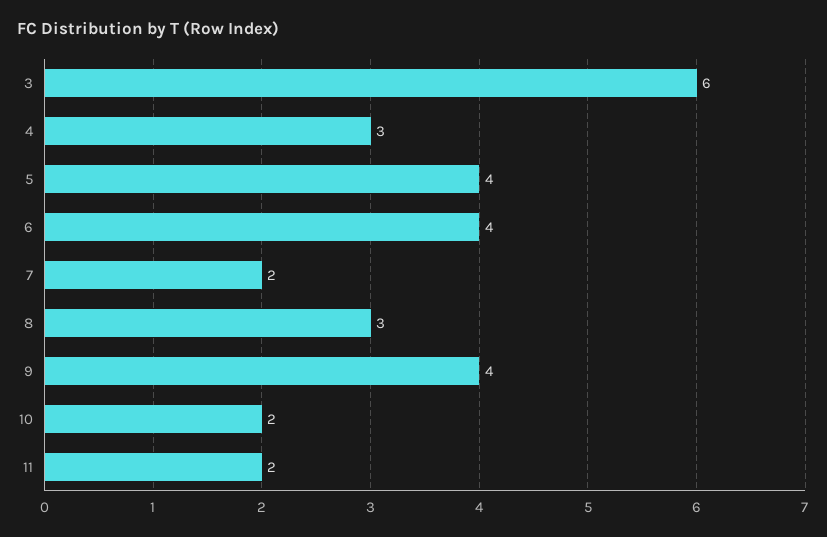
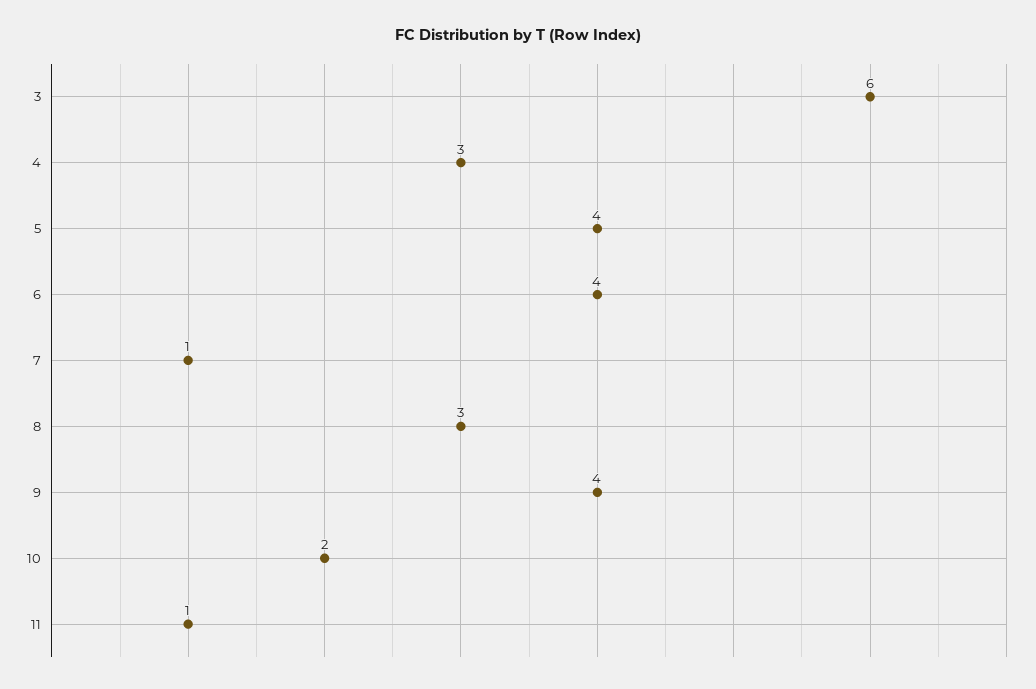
7: 2 -> 1
11: 2 -> 1

